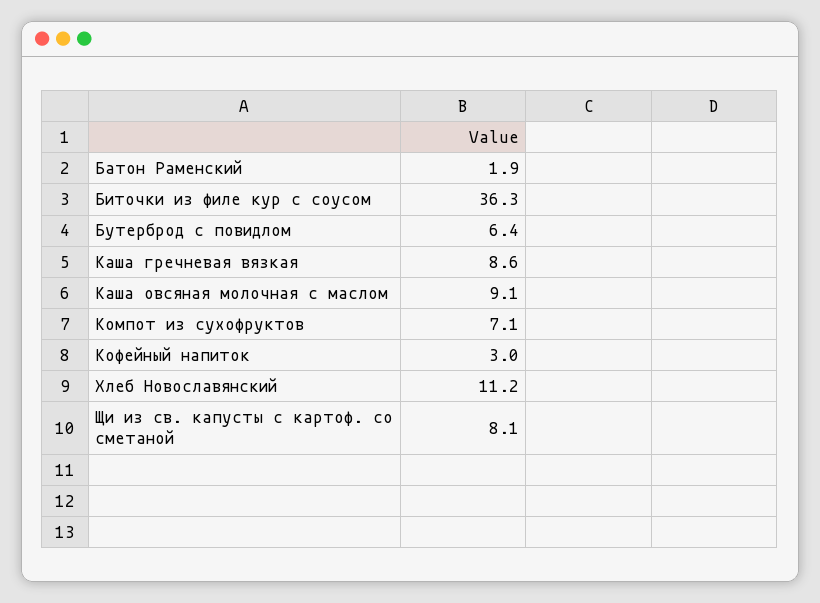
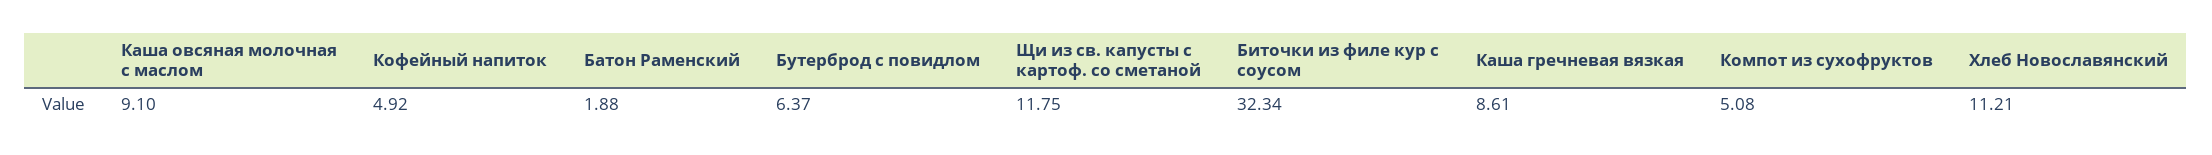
Биточки из филе кур с соусом: 36.3 -> 32.34
Компот из сухофруктов: 7.1 -> 5.08
Кофейный напиток: 3 -> 4.92
Щи из св. капусты с картоф. со сметаной: 8.1 -> 11.75

